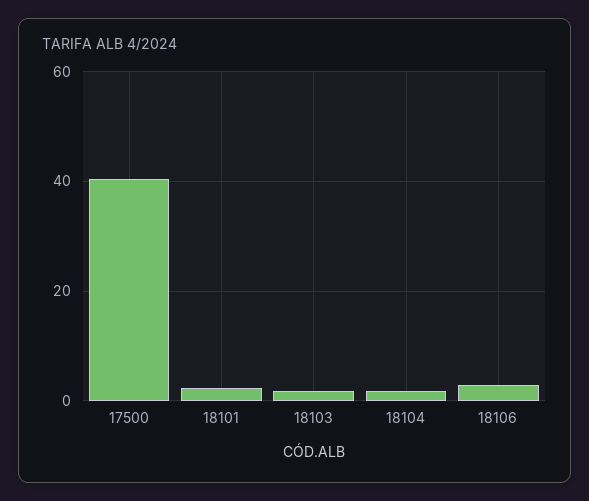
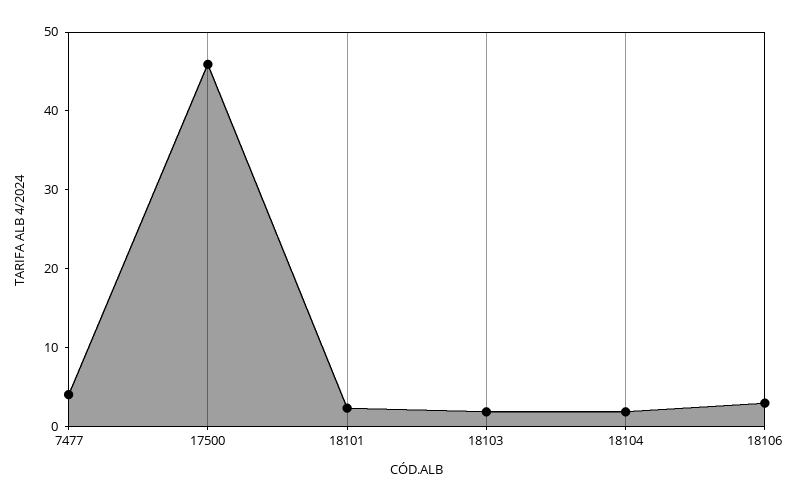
17500: 40 -> 46
7477: none -> 4

